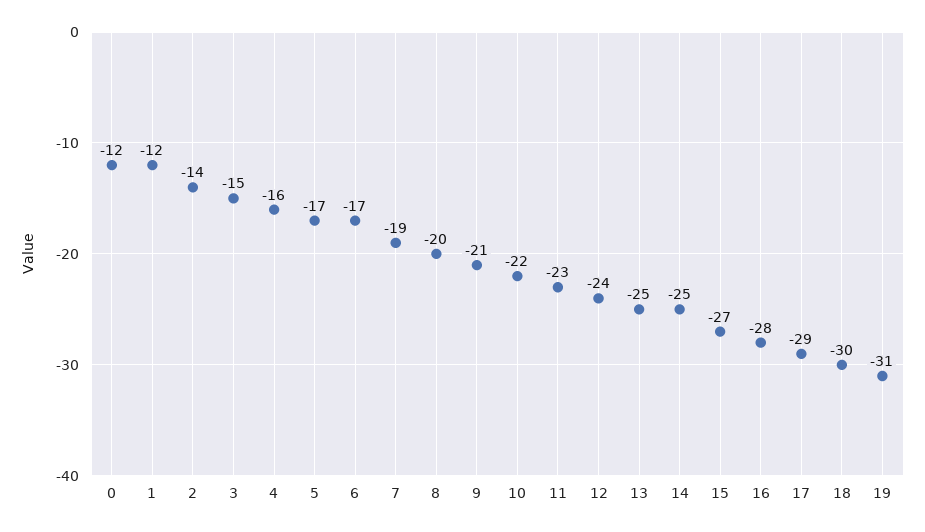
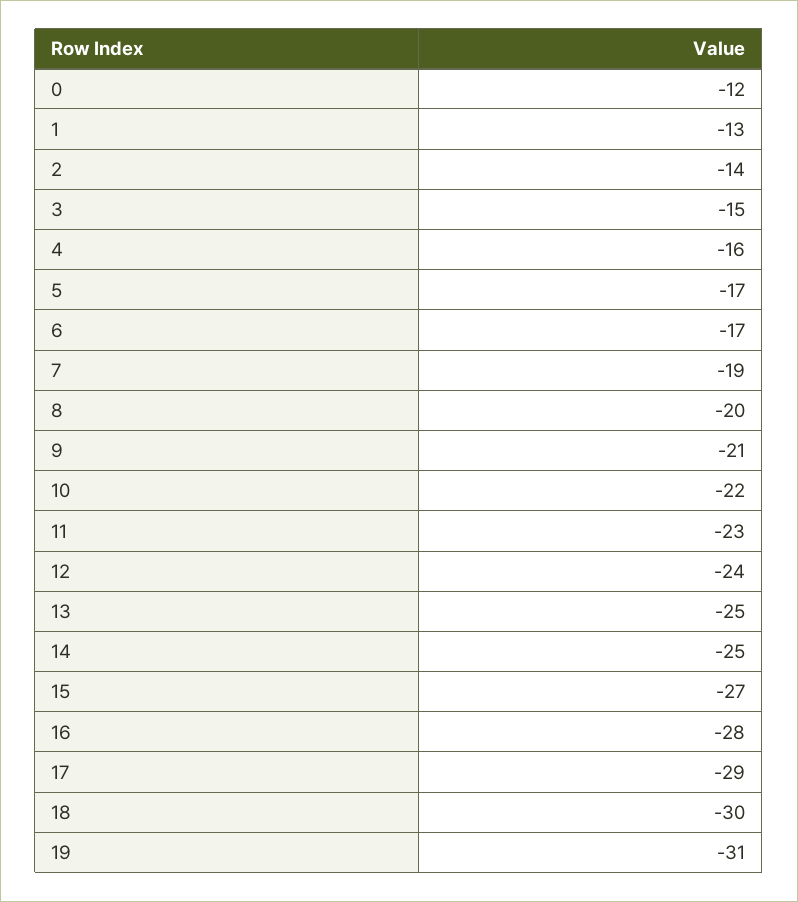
1: -12 -> -13

